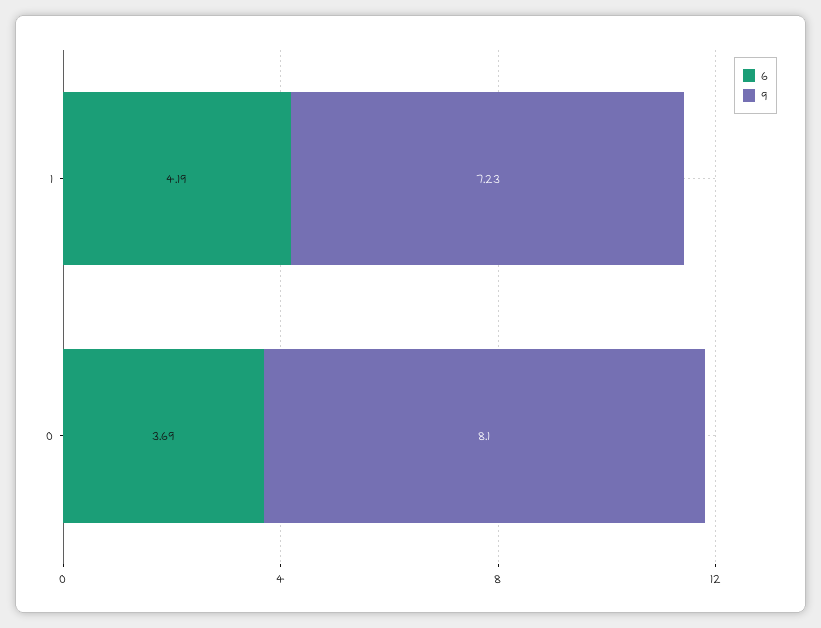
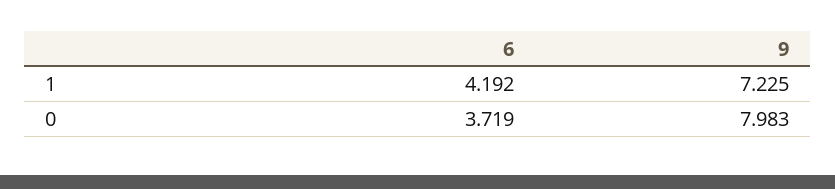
6, 0: 3.69 -> 3.719
9, 0: 8.1 -> 7.983

